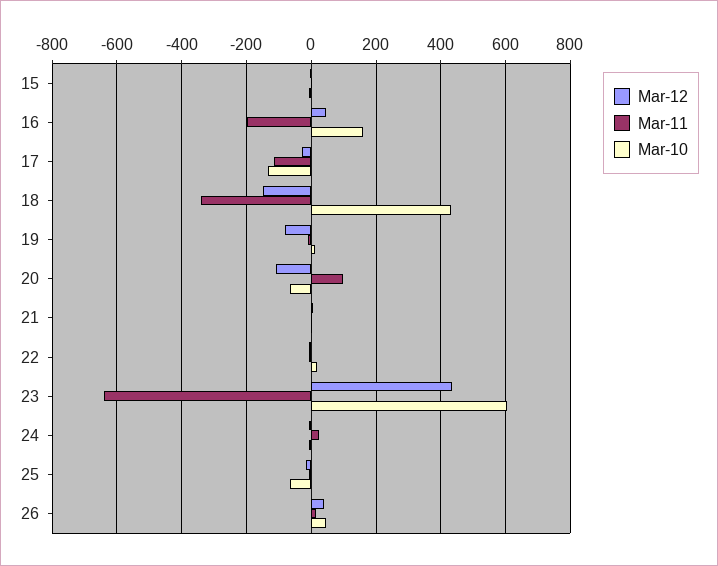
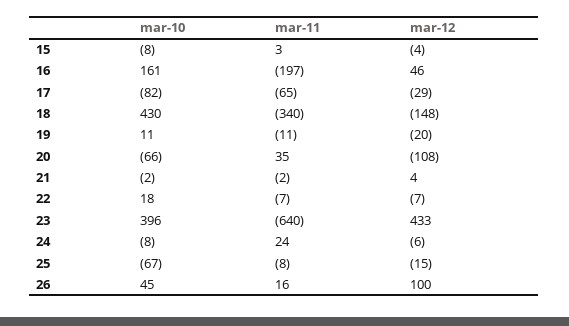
Mar-11, 17: -120 -> -65
Mar-10, 17: -140 -> -82
Mar-12, 19: -80 -> -20
Mar-11, 20: 100 -> 35
Mar-10, 23: 600 -> 396
Mar-12, 26: 40 -> 100

